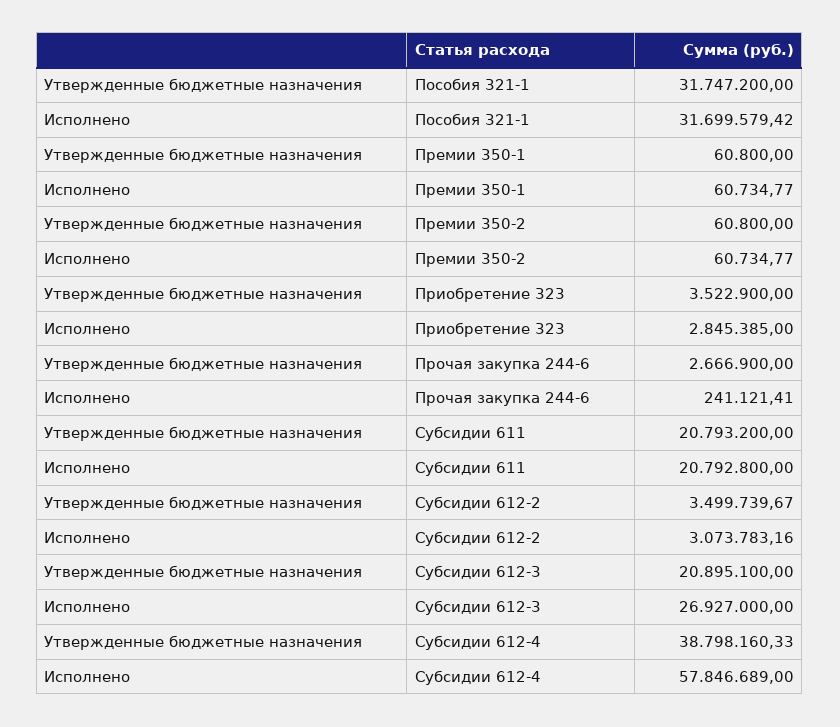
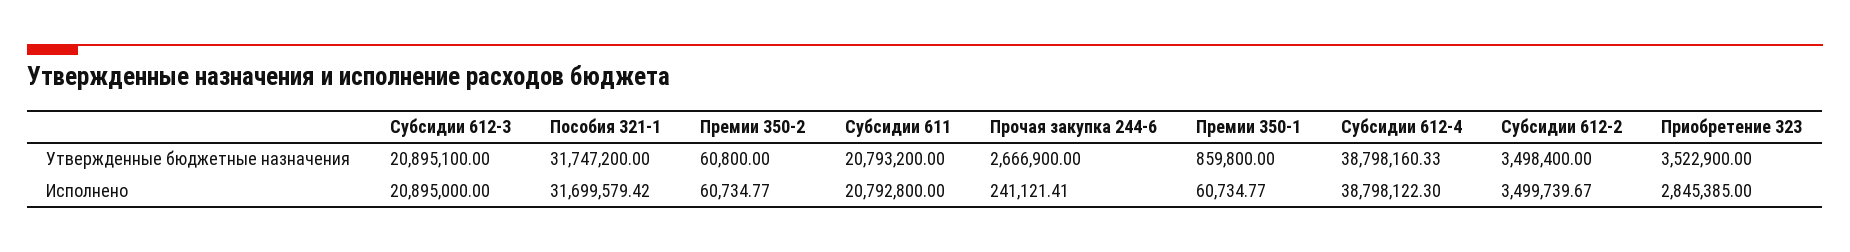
Утвержденные бюджетные назначения, Премии 350-1: 60800 -> 859800
Утвержденные бюджетные назначения, Субсидии 612-2: 3499739.67 -> 3498400
Исполнено, Субсидии 612-2: 3073783.16 -> 3499739.67
Исполнено, Субсидии 612-3: 26927000 -> 20895000
Исполнено, Субсидии 612-4: 57846689 -> 38798122.3

